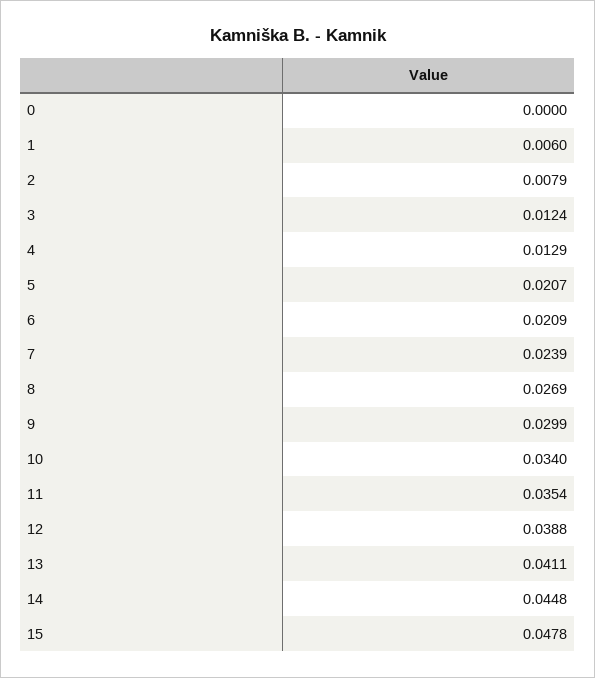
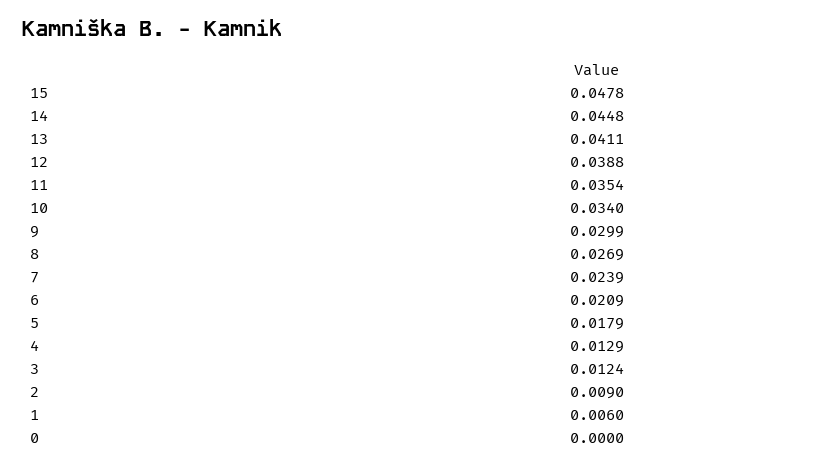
2: 0.0079 -> 0.009
5: 0.0207 -> 0.0179

